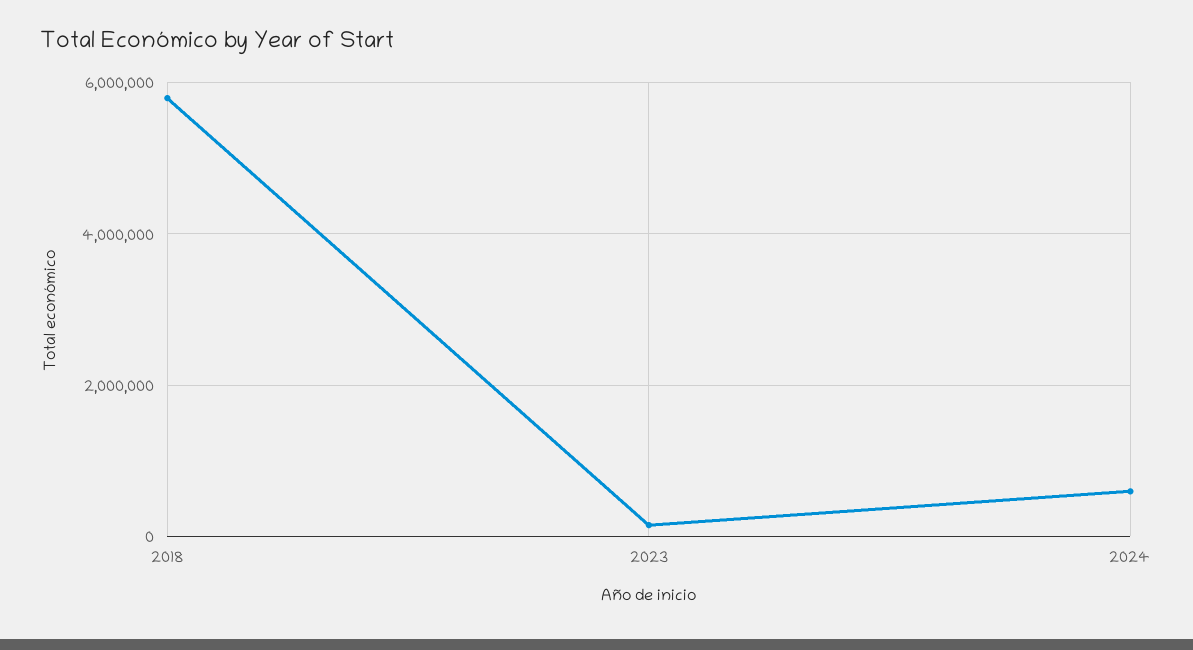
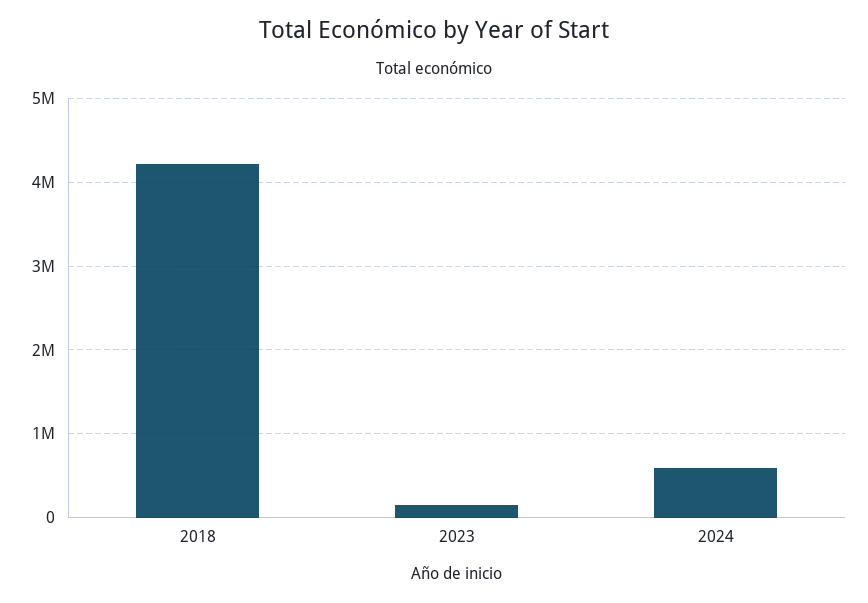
2018: 5800000 -> 4200000

